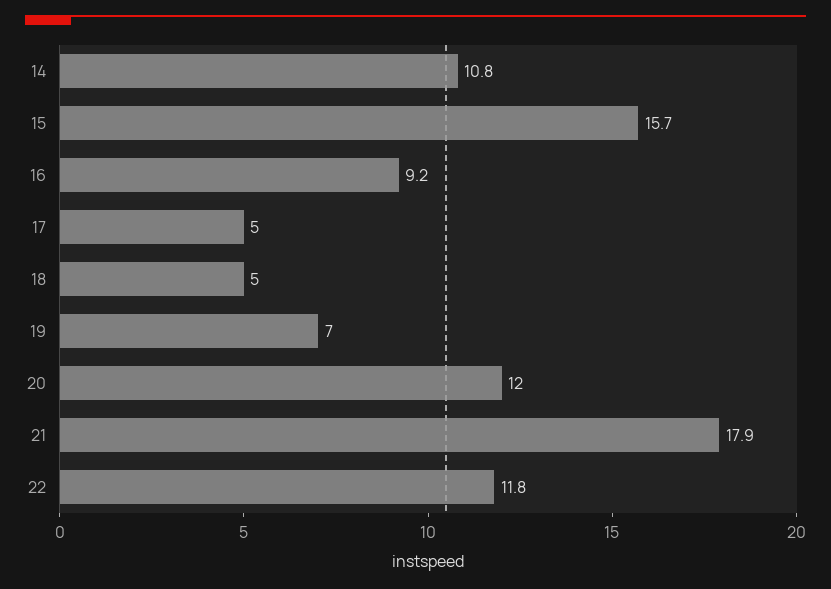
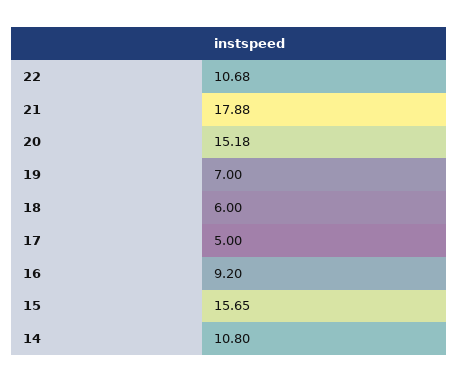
18: 5 -> 6
20: 12 -> 15.18
22: 11.8 -> 10.68

